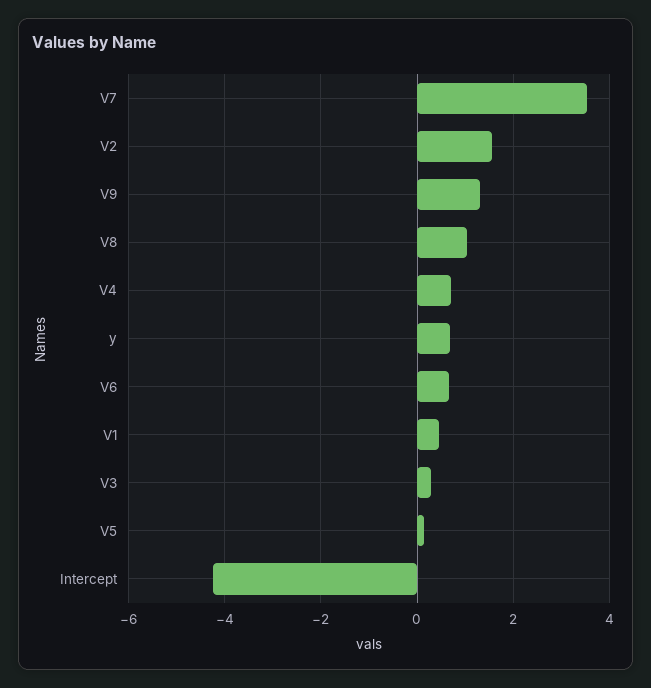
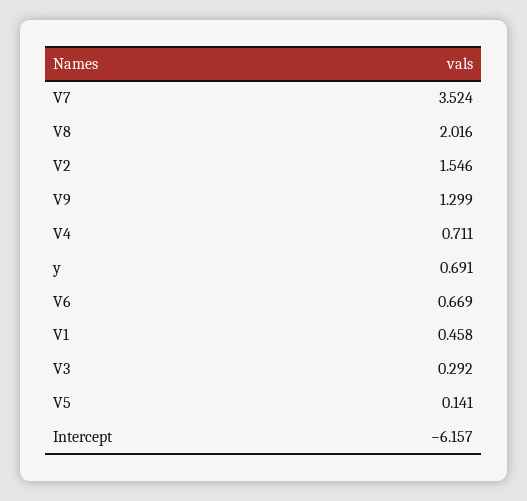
V8: 1 -> 2.016
Intercept: -4.2 -> -6.157

